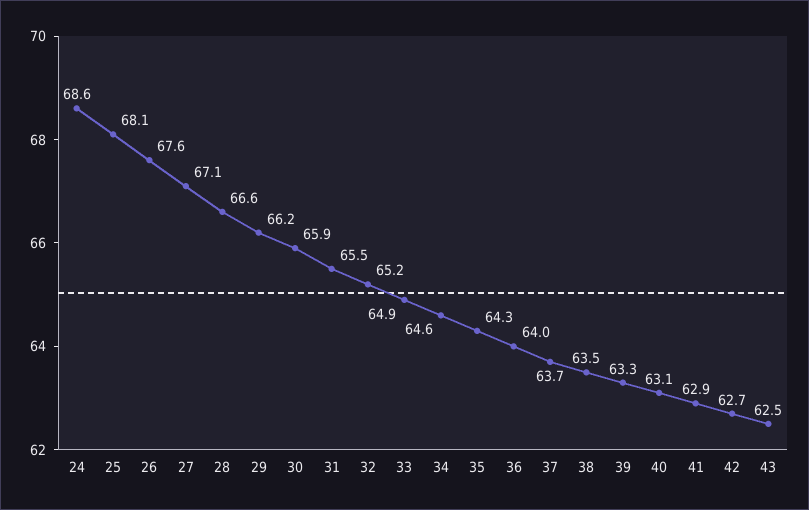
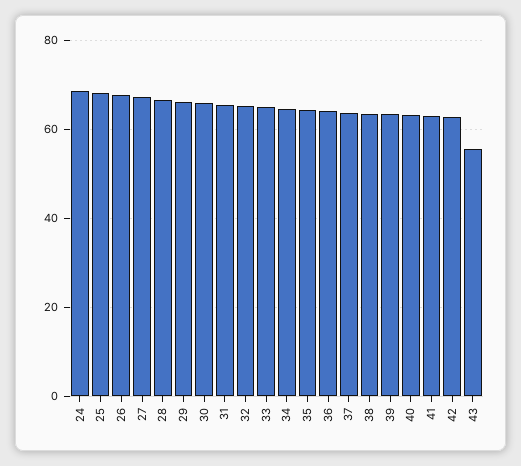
43: 62.5 -> 56

